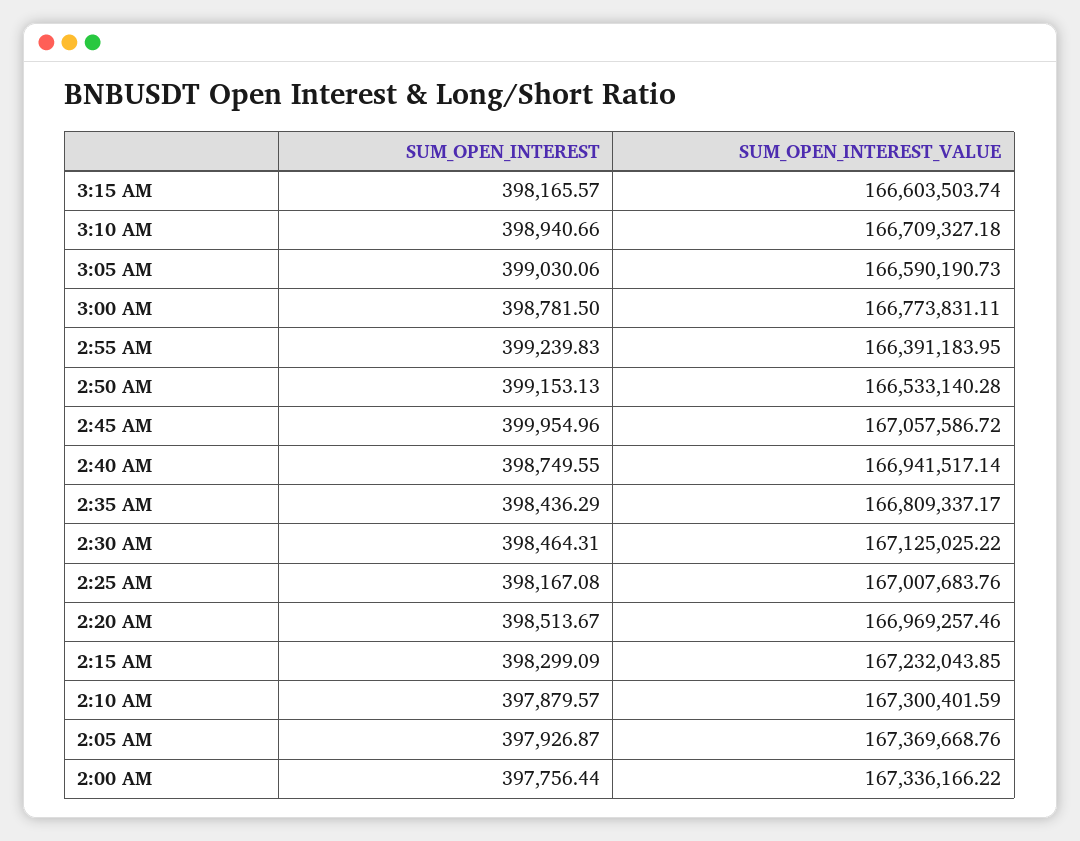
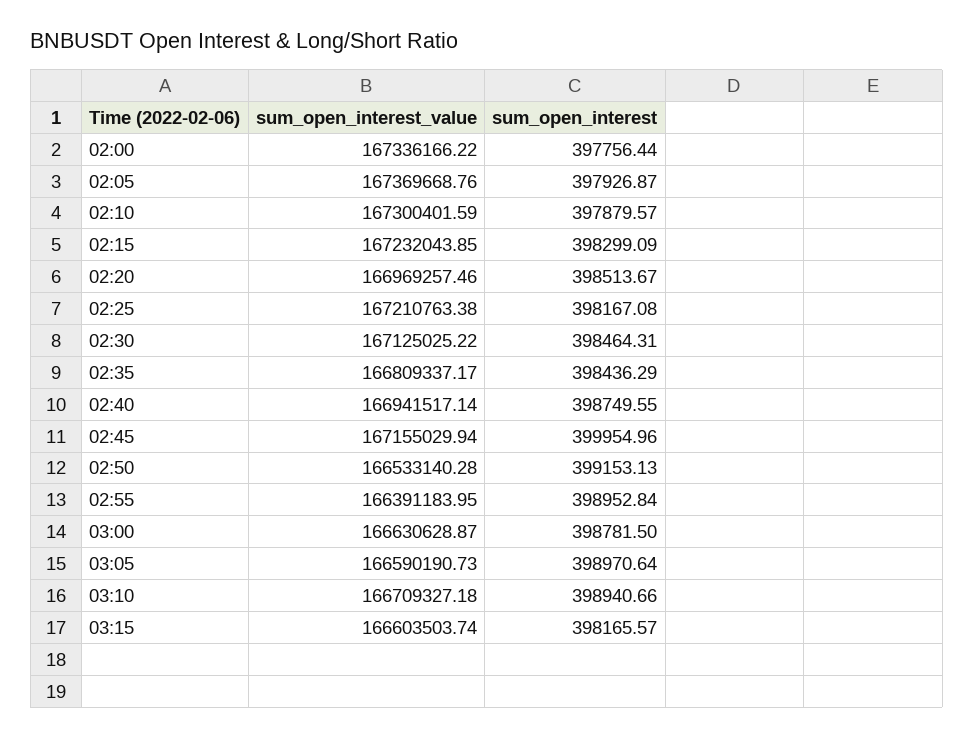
SUM_OPEN_INTEREST, 3:05 AM: 399030.06 -> 398970.64
SUM_OPEN_INTEREST_VALUE, 3:00 AM: 166773831.11 -> 166630628.87
SUM_OPEN_INTEREST, 2:55 AM: 399239.83 -> 398952.84
SUM_OPEN_INTEREST_VALUE, 2:45 AM: 167057586.72 -> 167155029.94
SUM_OPEN_INTEREST_VALUE, 2:25 AM: 167007683.76 -> 167210763.38

